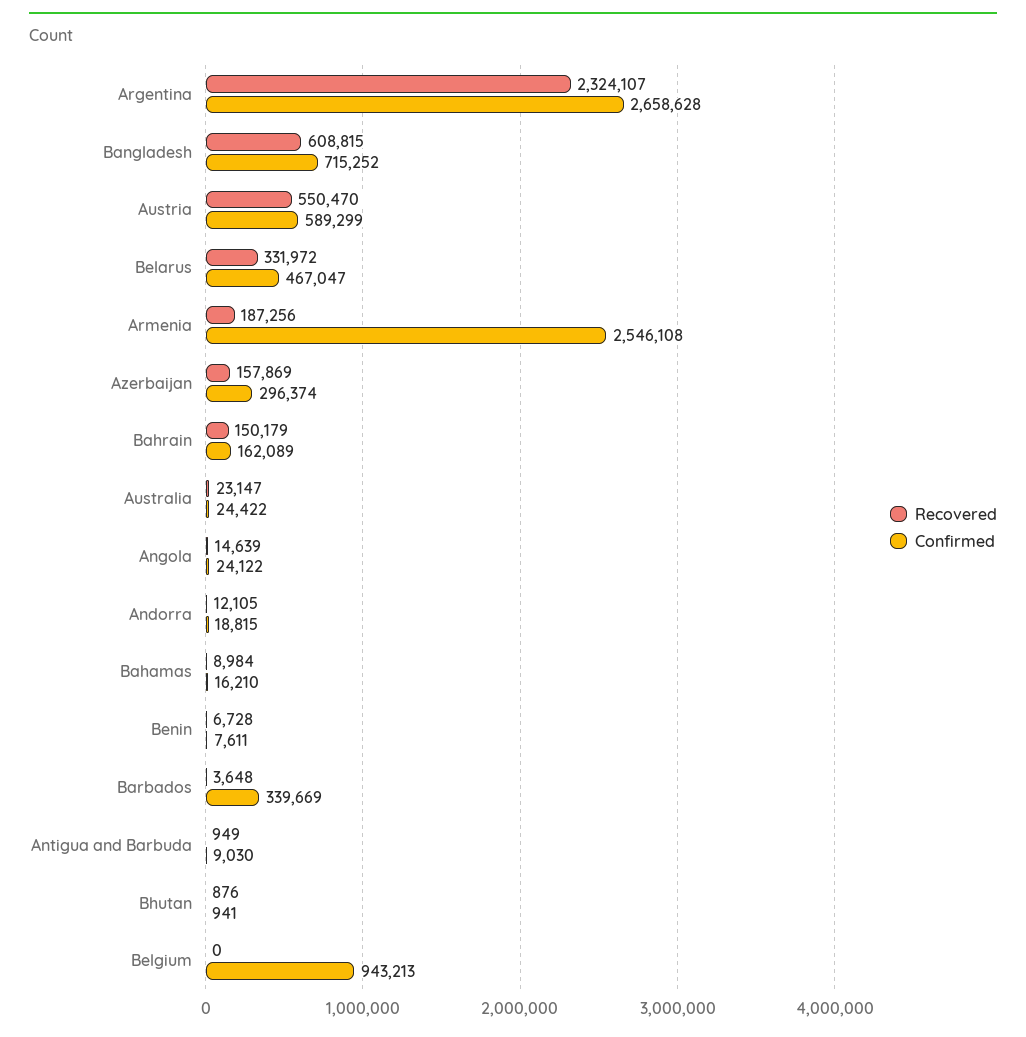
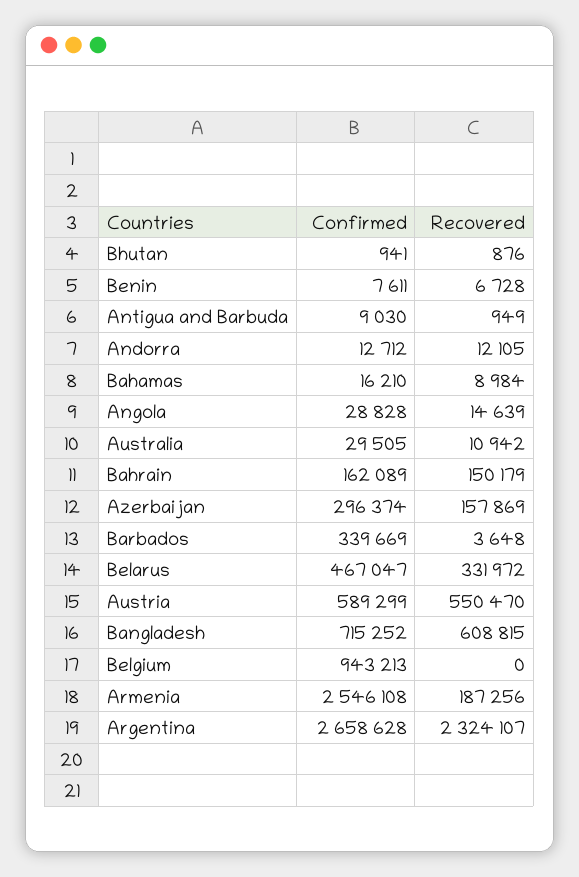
Recovered, Australia: 23147 -> 10942
Confirmed, Australia: 24422 -> 29505
Confirmed, Angola: 24122 -> 28828
Confirmed, Andorra: 18815 -> 12712

